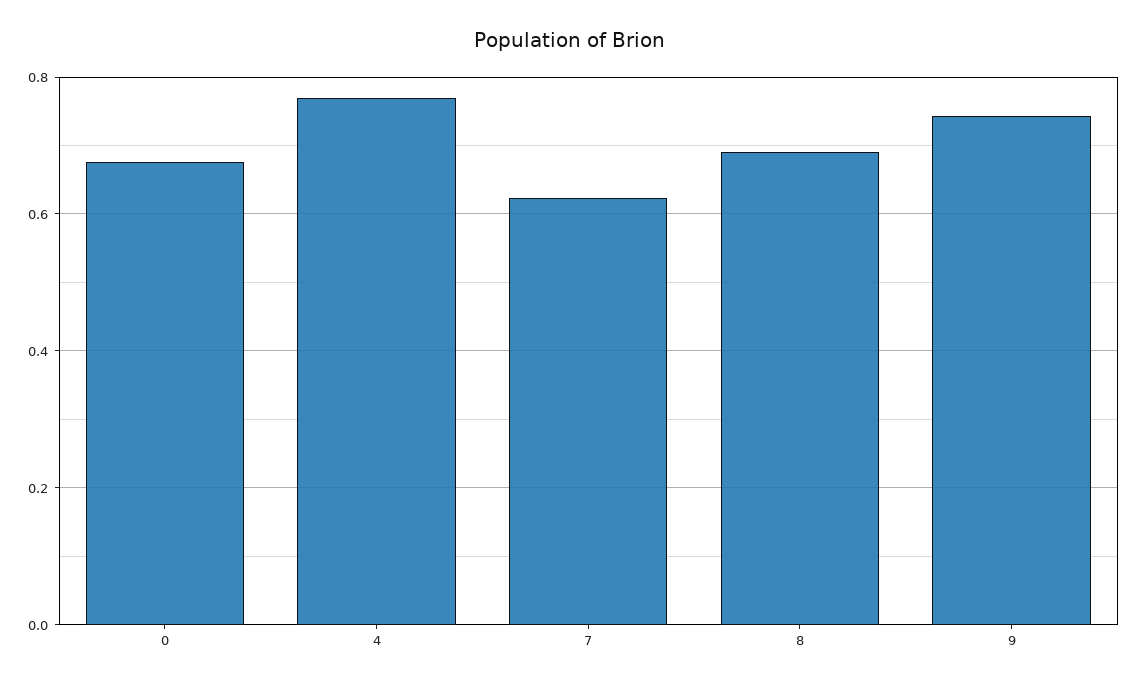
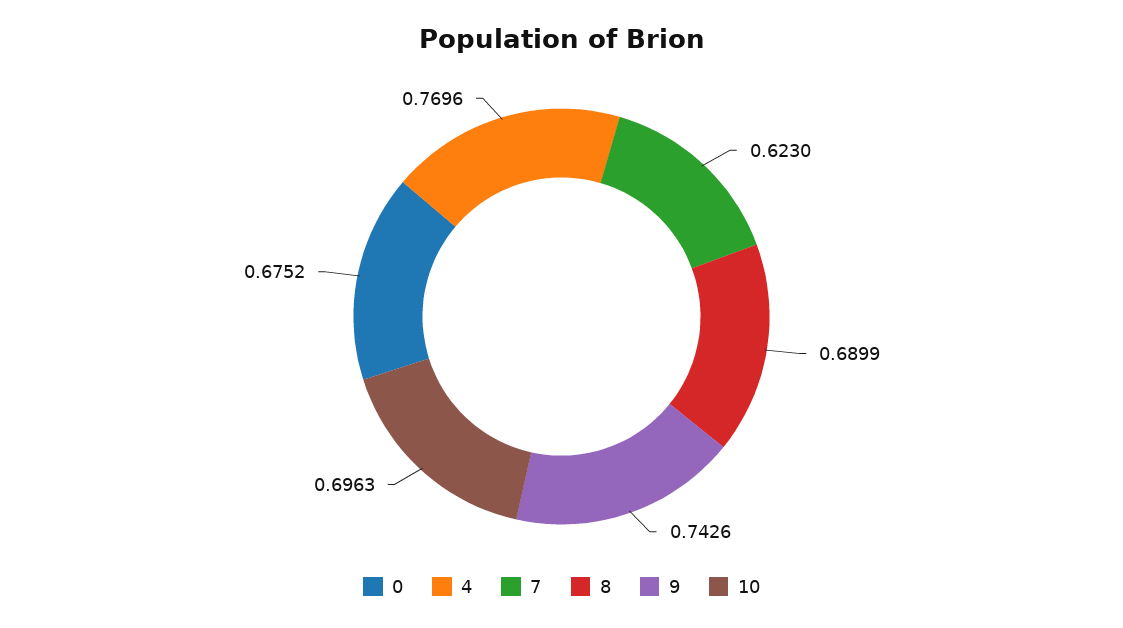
10: none -> 0.6963

